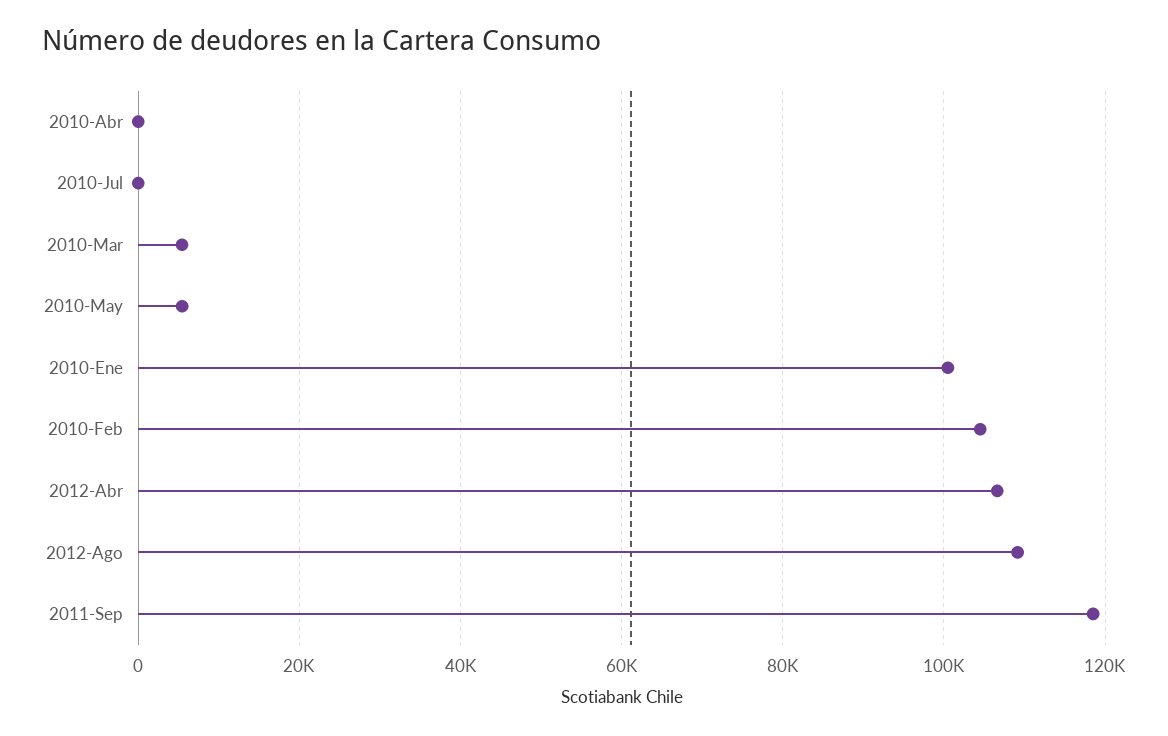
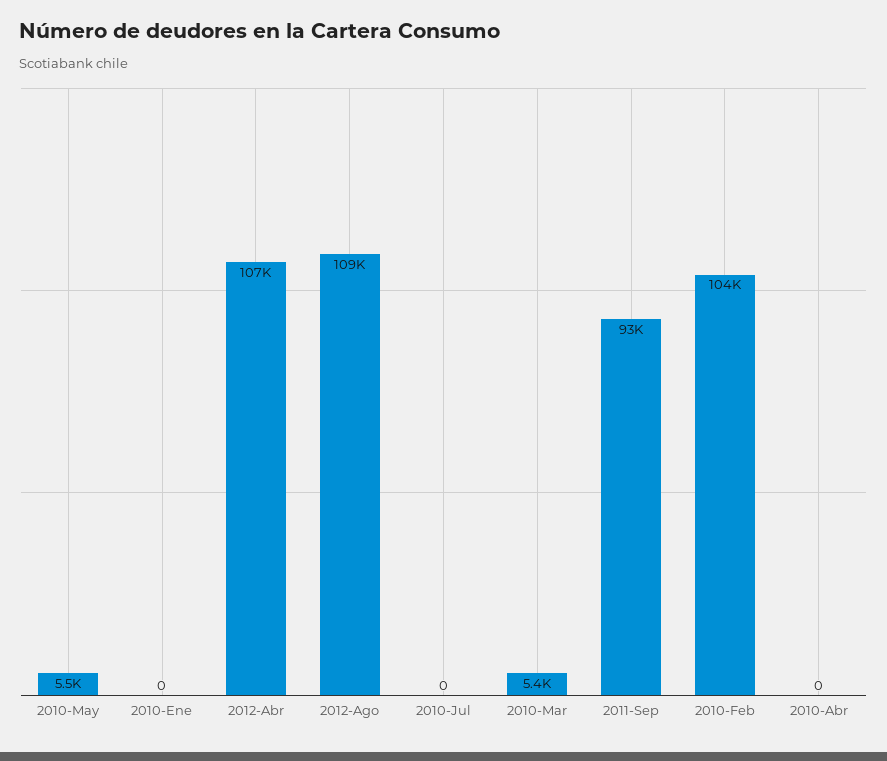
2010-Ene: 100000 -> 0
2011-Sep: 118000 -> 93000

